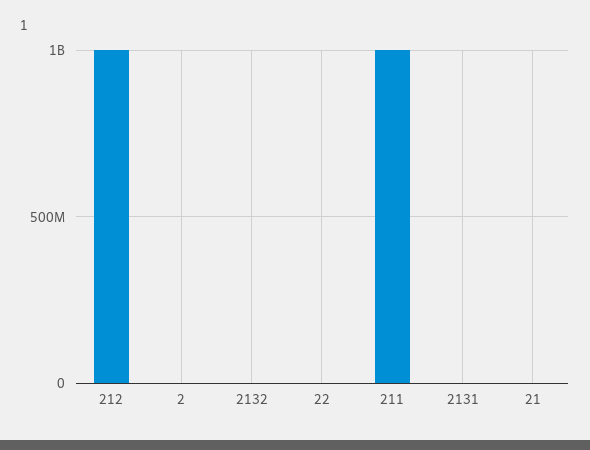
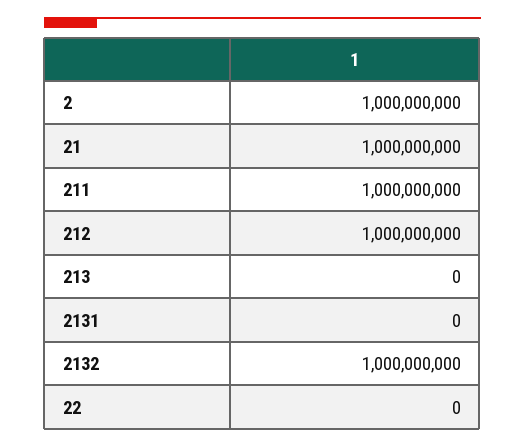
2: 0 -> 1000000000
2132: 0 -> 1000000000
21: 0 -> 1000000000
213: none -> 0

